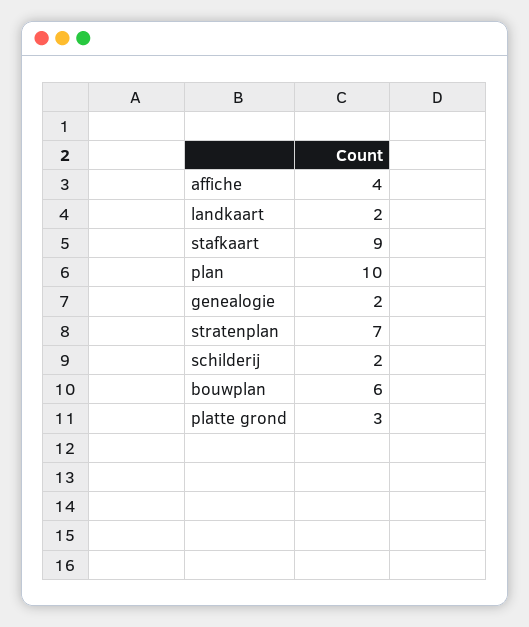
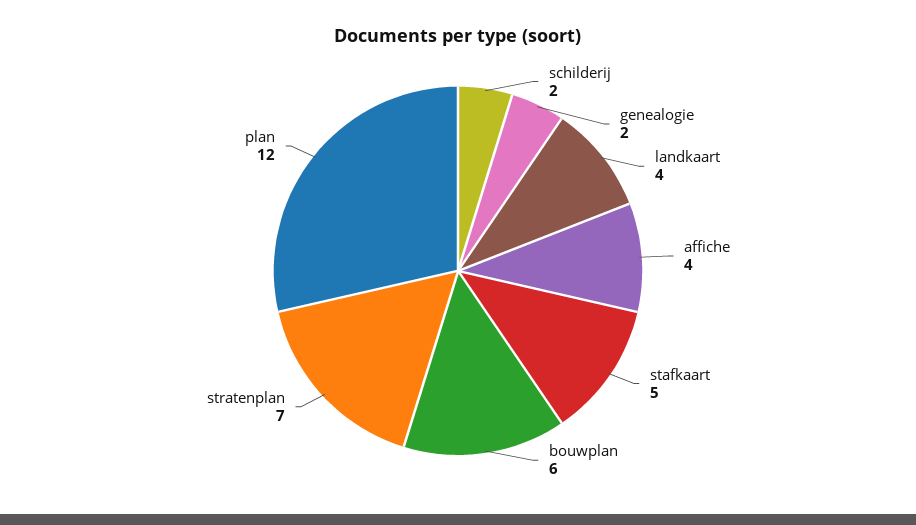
landkaart: 2 -> 4
stafkaart: 9 -> 5
plan: 10 -> 12
platte grond: 3 -> none

